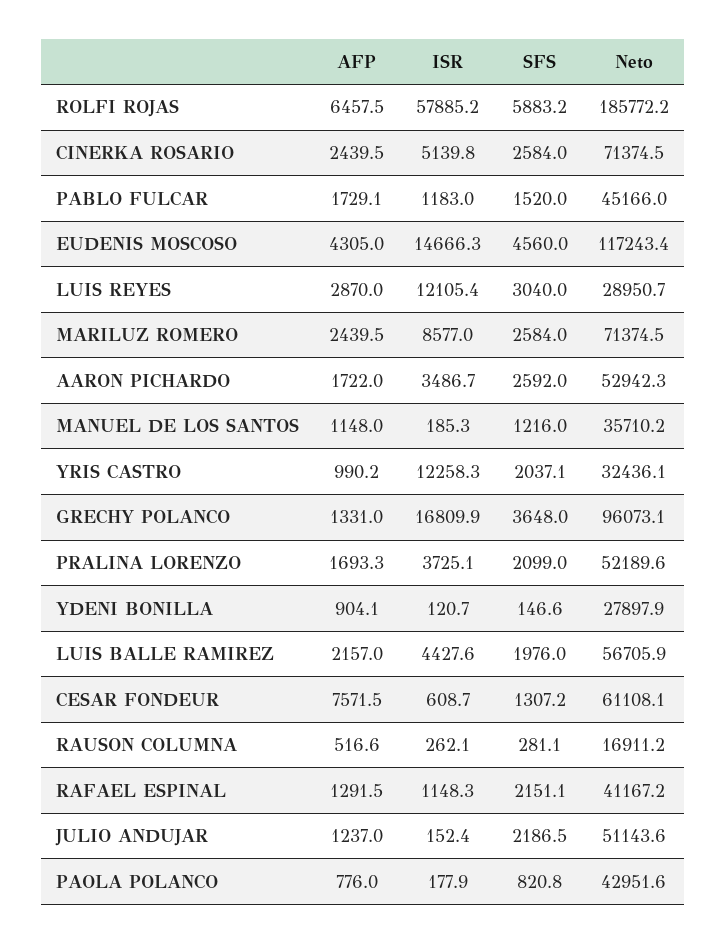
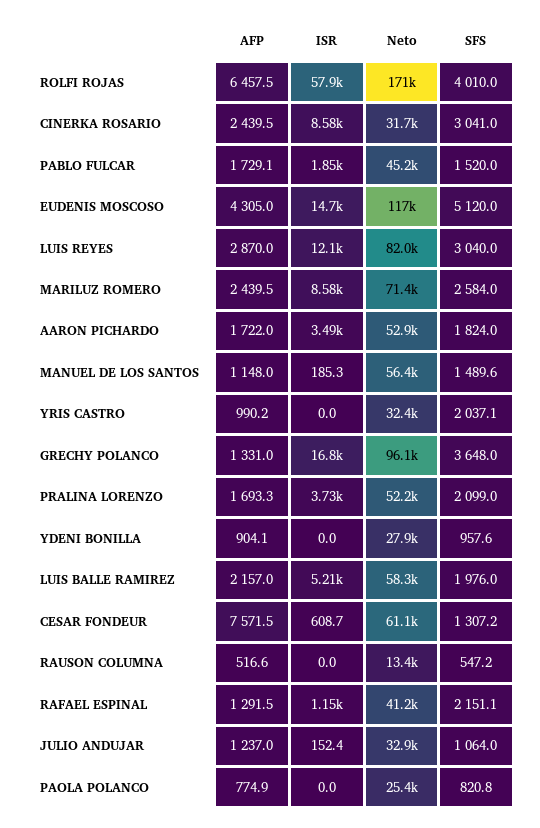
SFS, ROLFI ROJAS: 5883.2 -> 4010
Neto, ROLFI ROJAS: 185772.2 -> 171000
ISR, CINERKA ROSARIO: 5139.8 -> 8580
SFS, CINERKA ROSARIO: 2584 -> 3041
Neto, CINERKA ROSARIO: 71374.5 -> 31700
ISR, PABLO FULCAR: 1183 -> 1850
SFS, EUDENIS MOSCOSO: 4560 -> 5120
Neto, LUIS REYES: 28950.7 -> 82000
SFS, AARON PICHARDO: 2592 -> 1824
SFS, MANUEL DE LOS SANTOS: 1216 -> 1489.6
Neto, MANUEL DE LOS SANTOS: 35710.2 -> 56400
ISR, YRIS CASTRO: 12258.3 -> 0
ISR, YDENI BONILLA: 120.7 -> 0
SFS, YDENI BONILLA: 146.6 -> 957.6
ISR, LUIS BALLE RAMIREZ: 4427.6 -> 5210
Neto, LUIS BALLE RAMIREZ: 56705.9 -> 58300
ISR, RAUSON COLUMNA: 262.1 -> 0
SFS, RAUSON COLUMNA: 281.1 -> 547.2
Neto, RAUSON COLUMNA: 16911.2 -> 13400
SFS, JULIO ANDUJAR: 2186.5 -> 1064
Neto, JULIO ANDUJAR: 51143.6 -> 32900
AFP, PAOLA POLANCO: 776 -> 774.9
ISR, PAOLA POLANCO: 177.9 -> 0
Neto, PAOLA POLANCO: 42951.6 -> 25400

